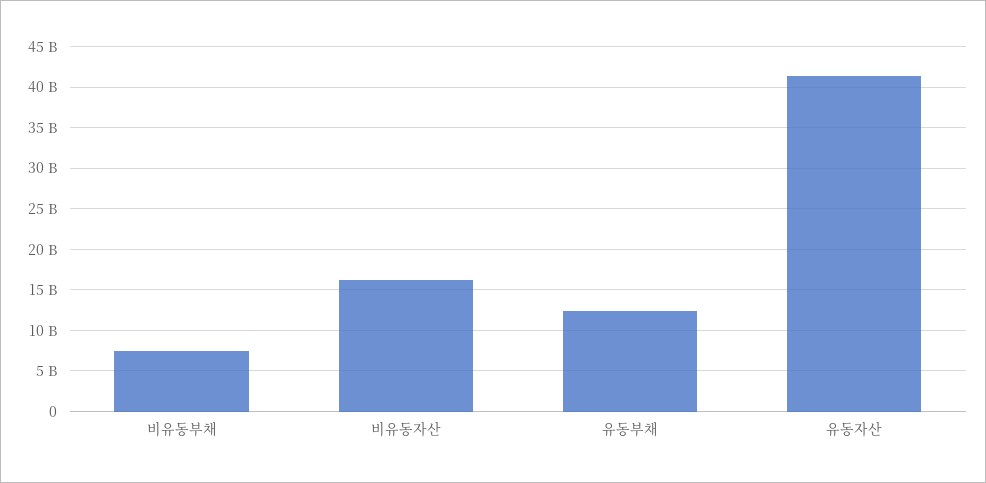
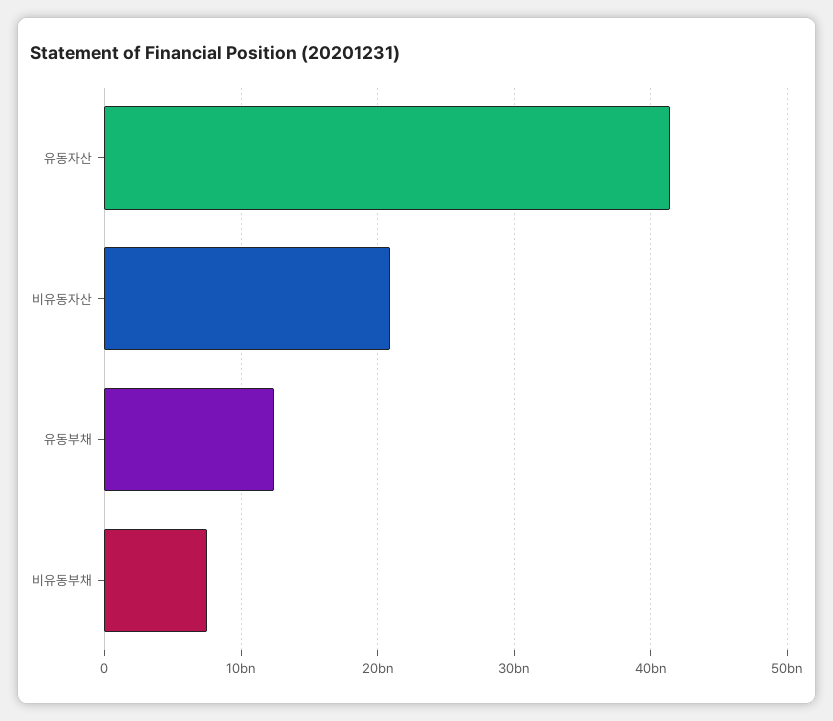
비유동자산: 16000000000 -> 21000000000

